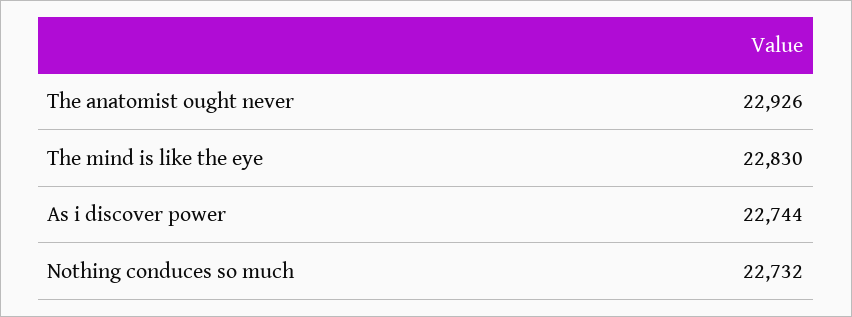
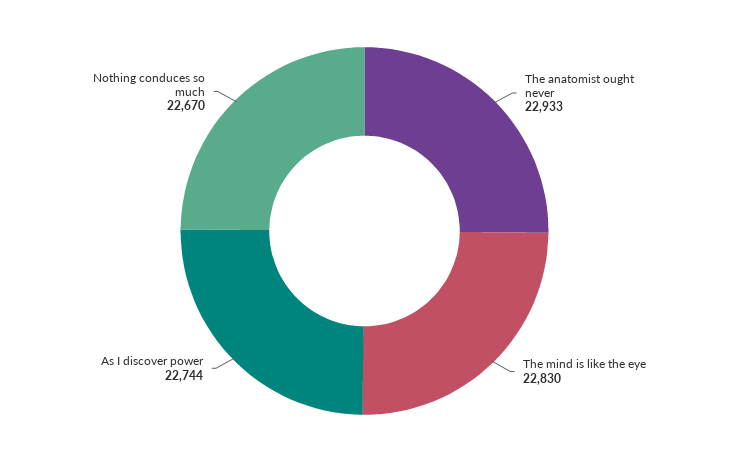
The anatomist ought never: 22926 -> 22933
Nothing conduces so much: 22732 -> 22670

